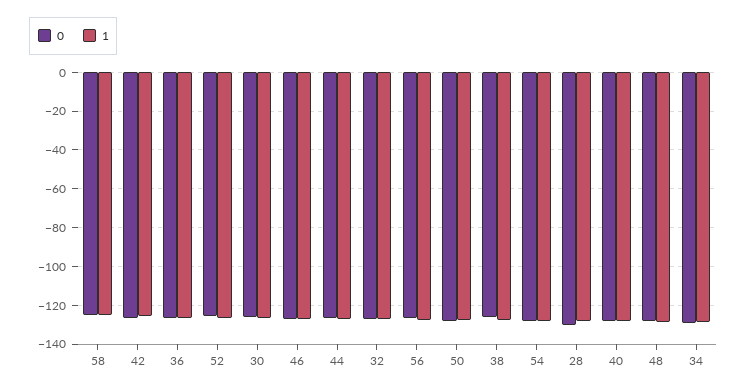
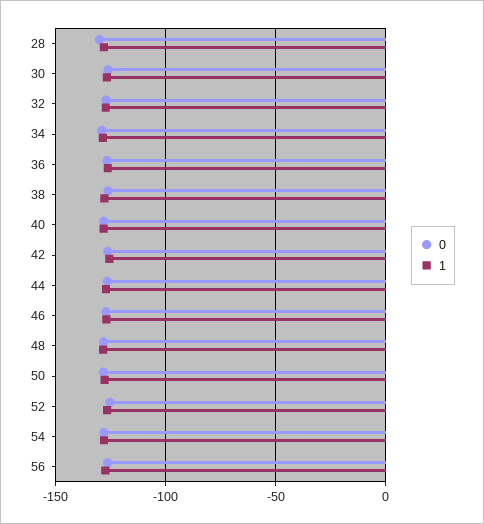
0, 58: -125 -> none
1, 58: -125 -> none

